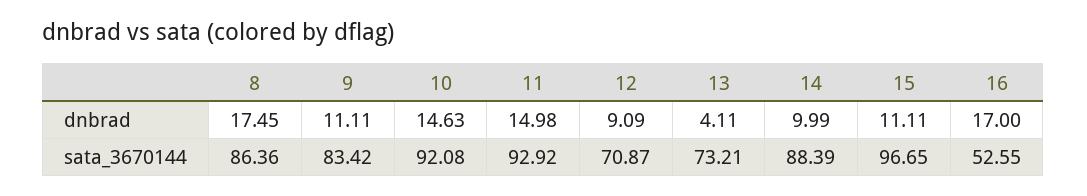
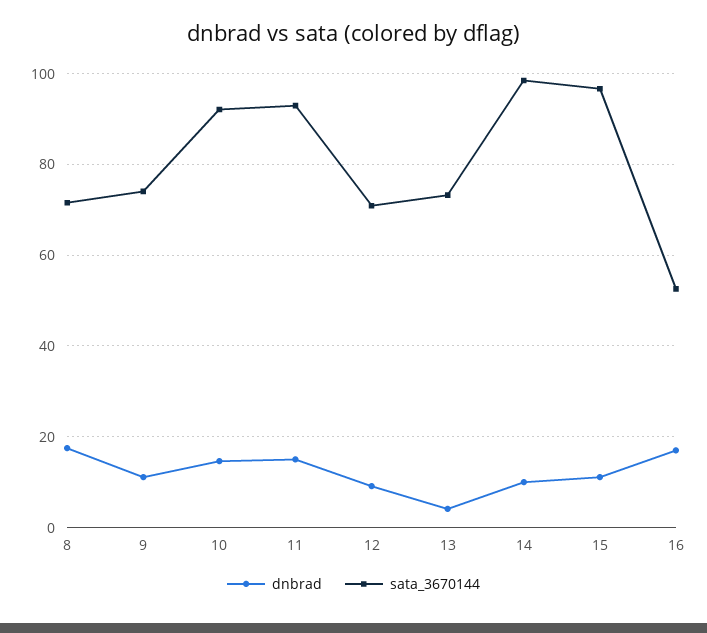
sata_3670144, 8: 86.36 -> 72
sata_3670144, 9: 83.42 -> 74
sata_3670144, 14: 88.39 -> 98

